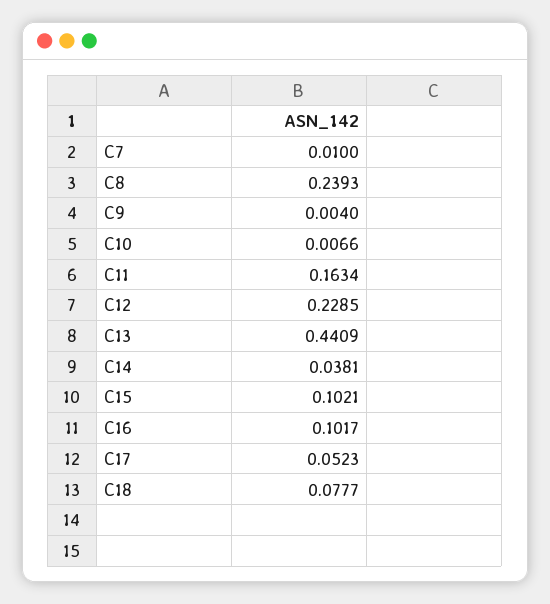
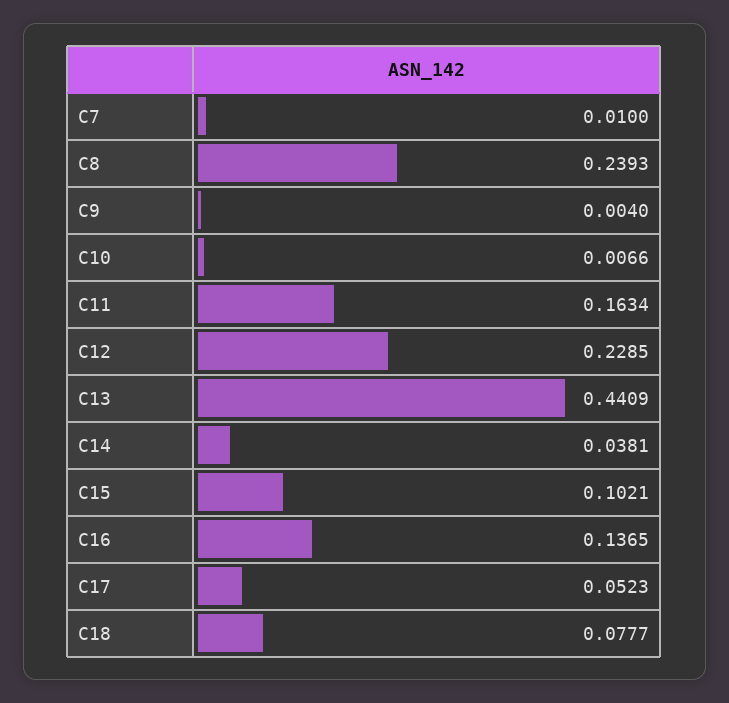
C16: 0.1017 -> 0.1365

